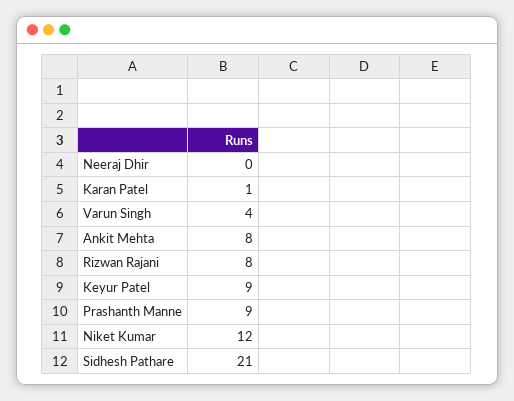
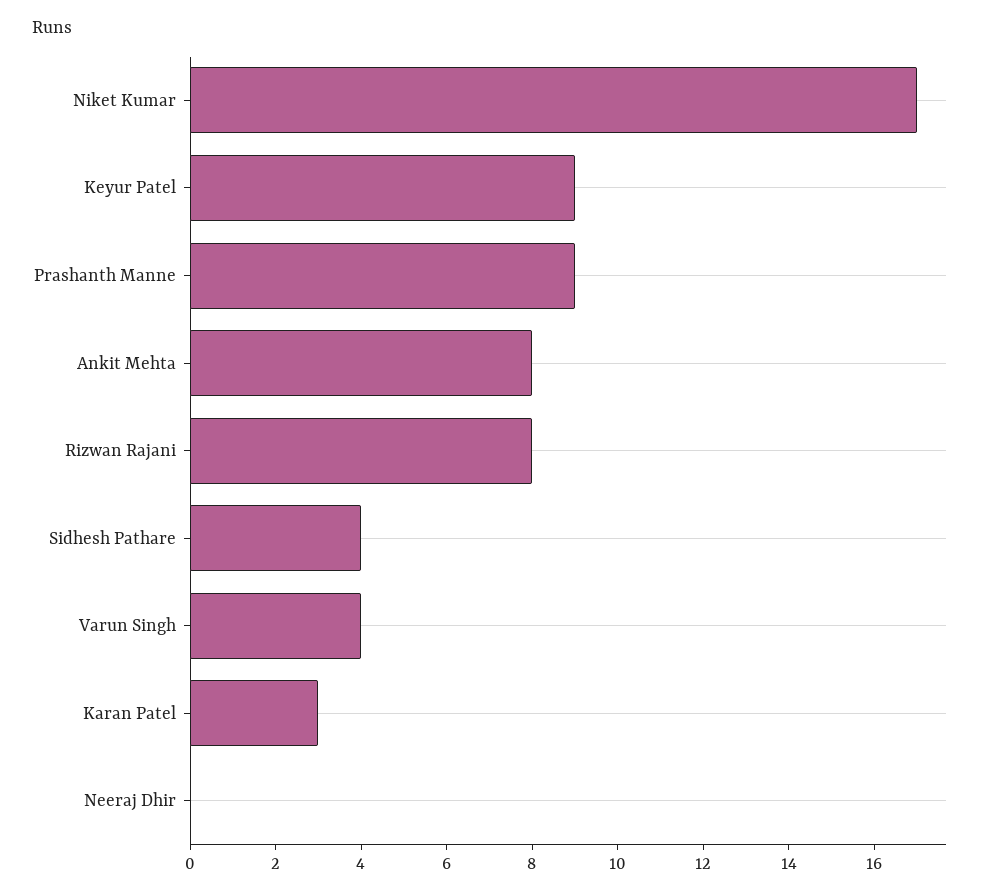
Karan Patel: 1 -> 3
Niket Kumar: 12 -> 17
Sidhesh Pathare: 21 -> 4

